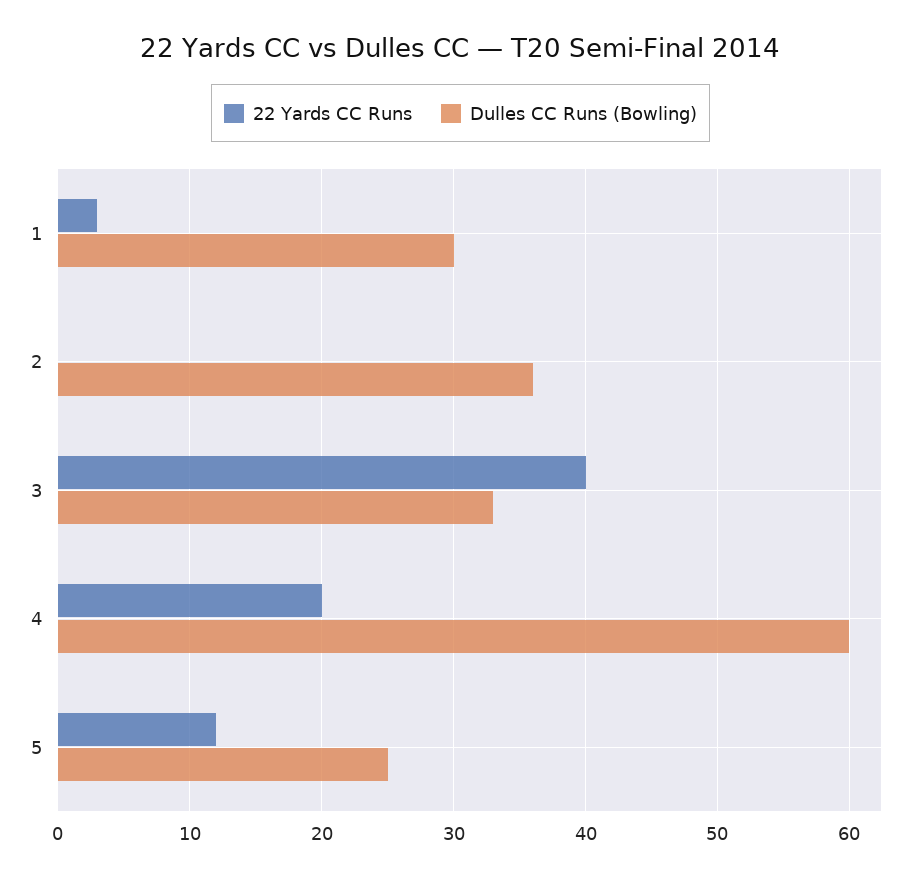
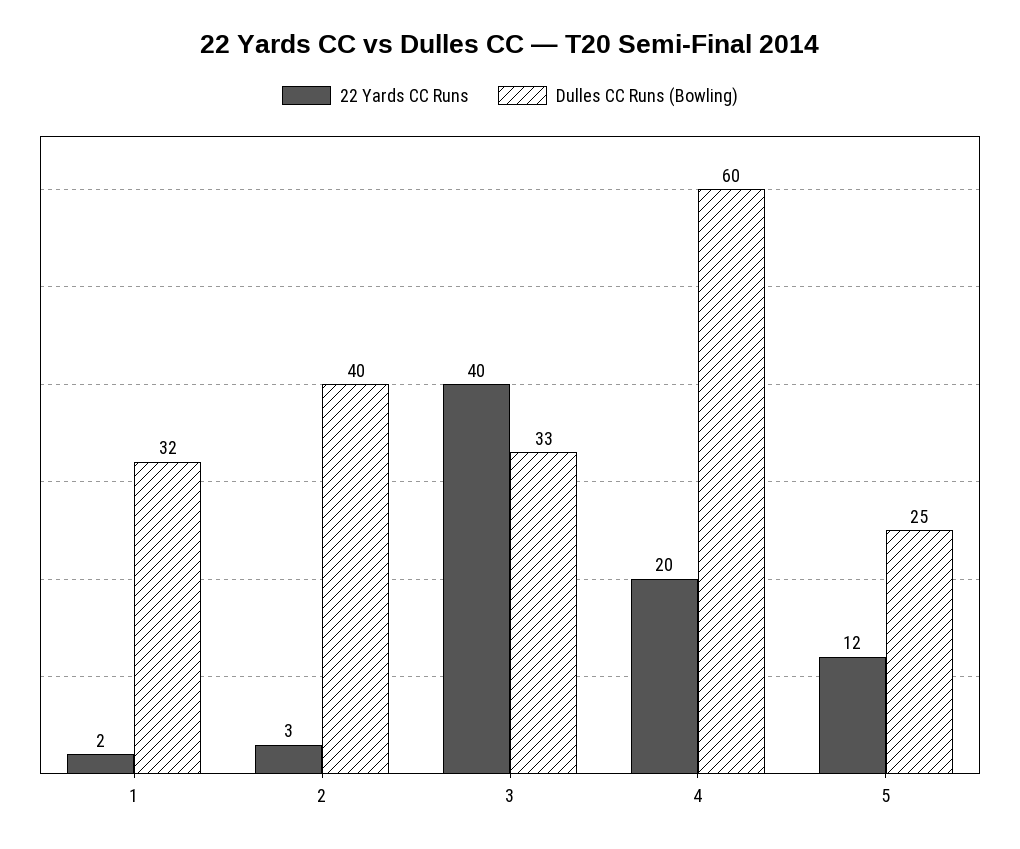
22 Yards CC Runs, 1: 3 -> 2
Dulles CC Runs (Bowling), 1: 30 -> 32
22 Yards CC Runs, 2: 0 -> 3
Dulles CC Runs (Bowling), 2: 36 -> 40

